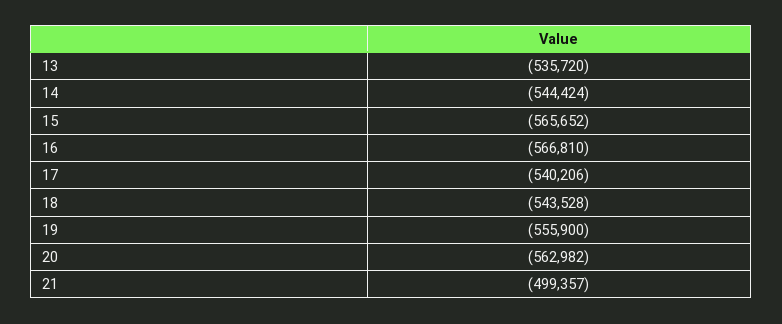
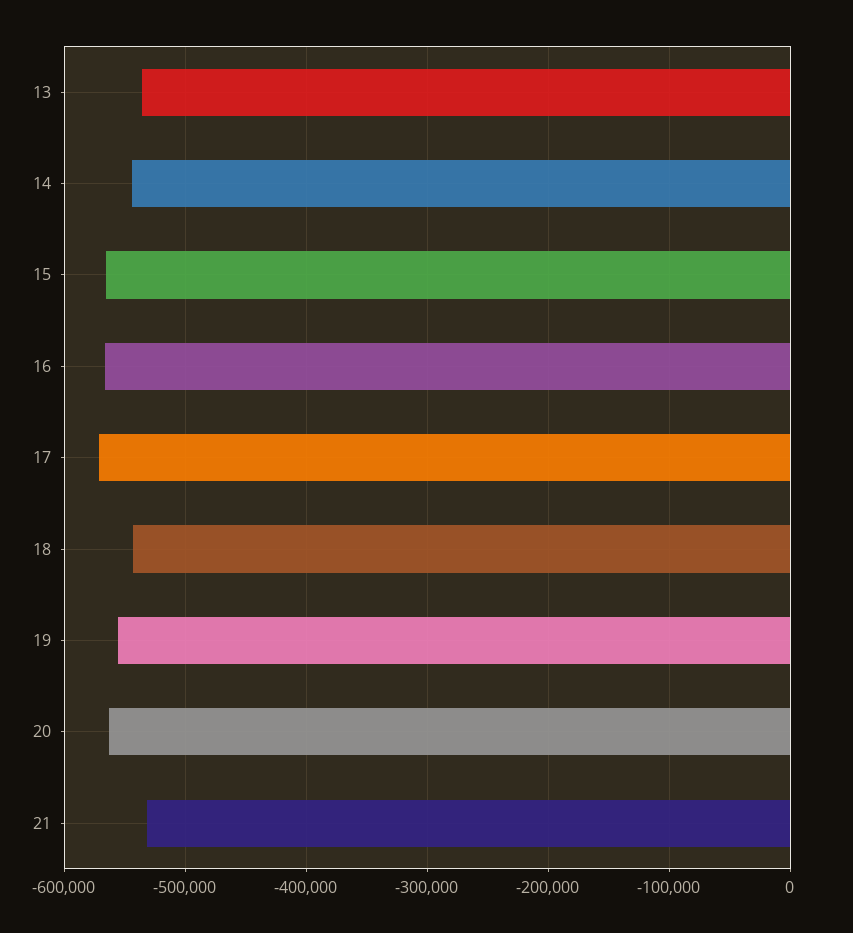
17: -540206 -> -570000
21: -499357 -> -530000

